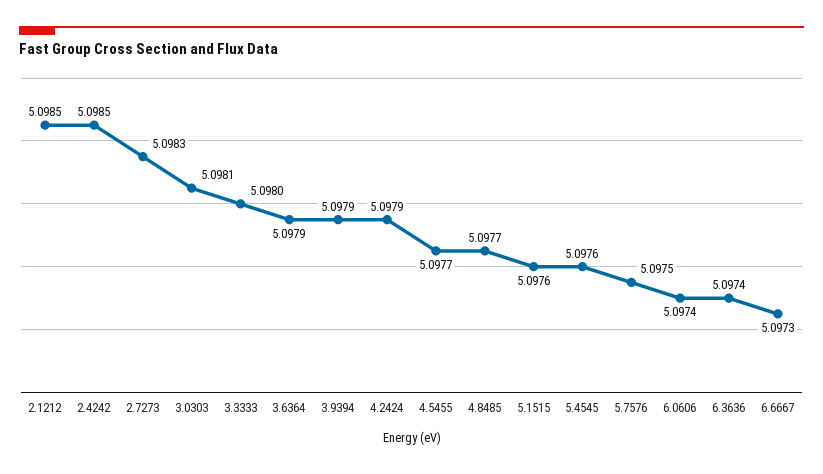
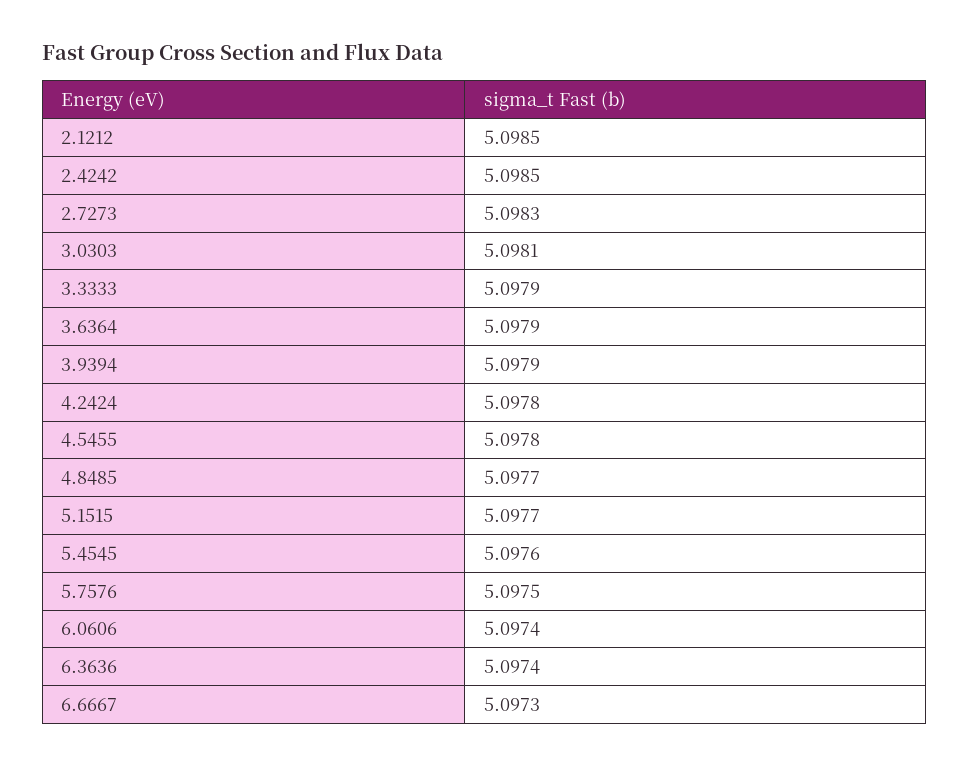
3.3333: 5.098 -> 5.0979
4.2424: 5.0979 -> 5.0978
4.5455: 5.0977 -> 5.0978
5.1515: 5.0976 -> 5.0977

